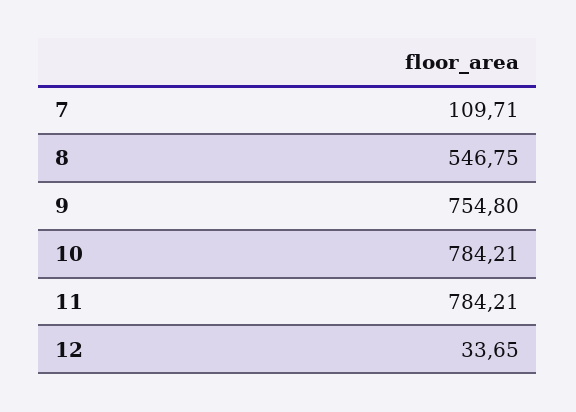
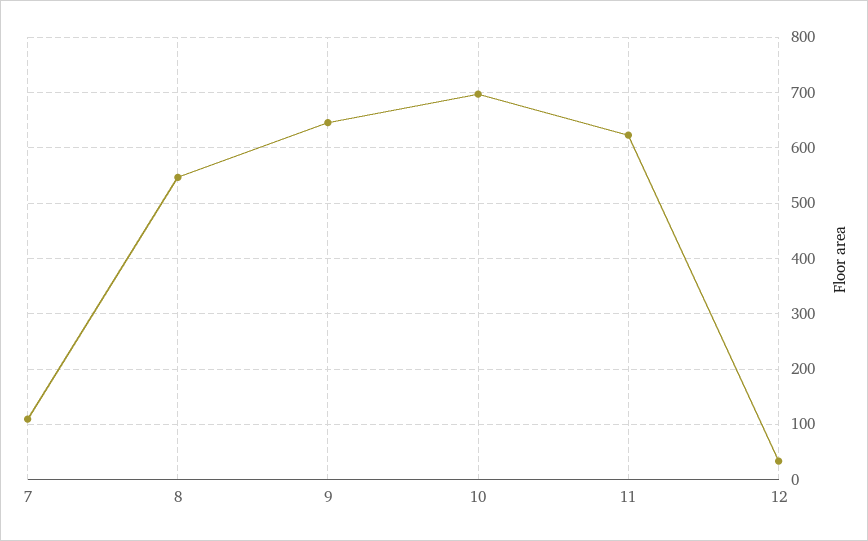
9: 754.8 -> 640
10: 784.21 -> 700
11: 784.21 -> 620

